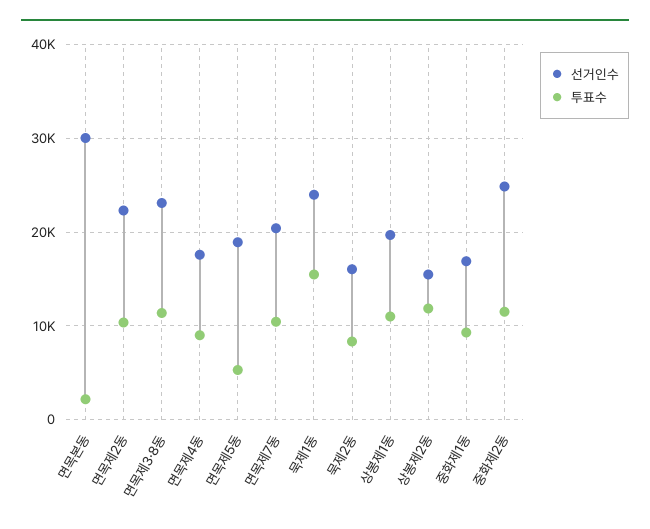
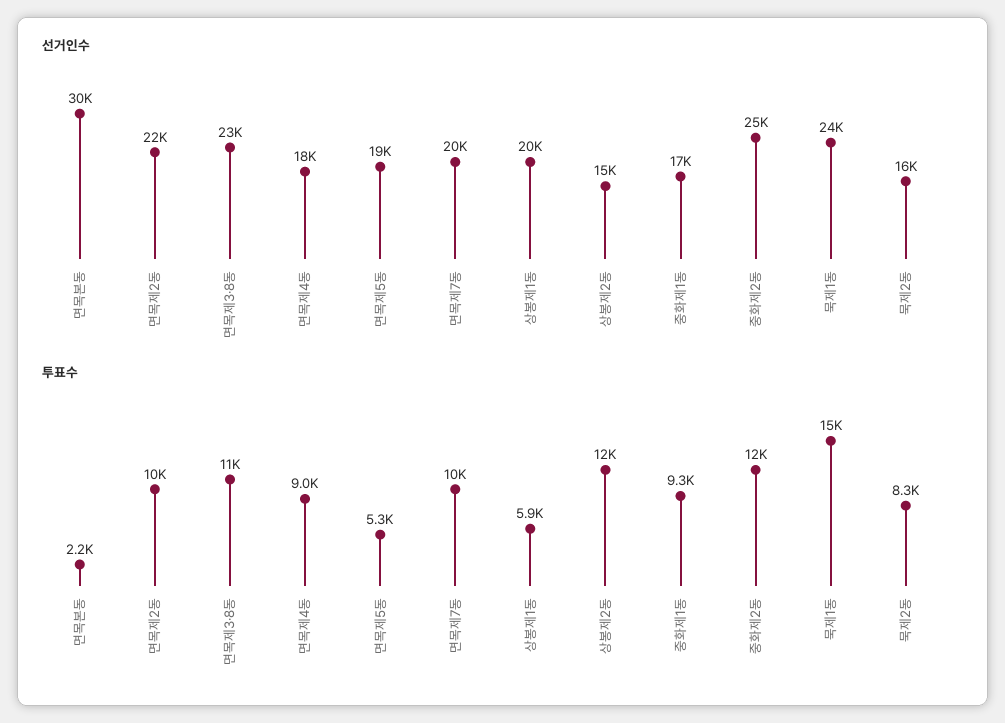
투표수, 상봉제1동: 11000 -> 5900

